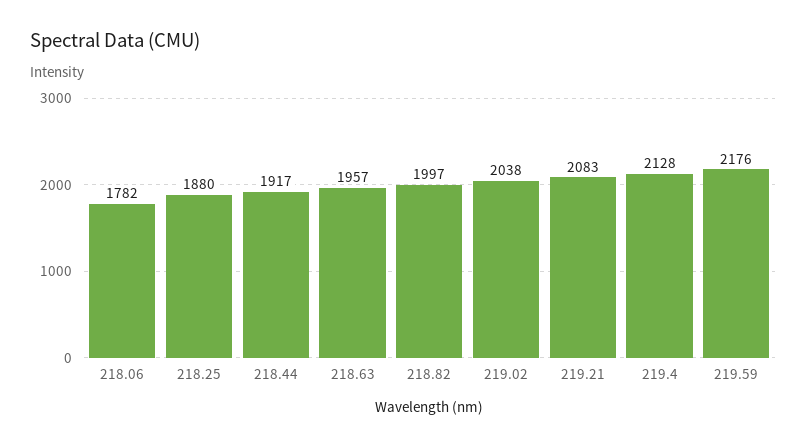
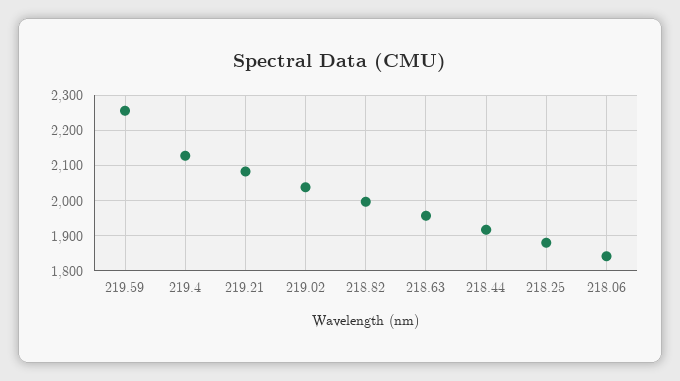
218.06: 1782 -> 1840
219.59: 2176 -> 2260

